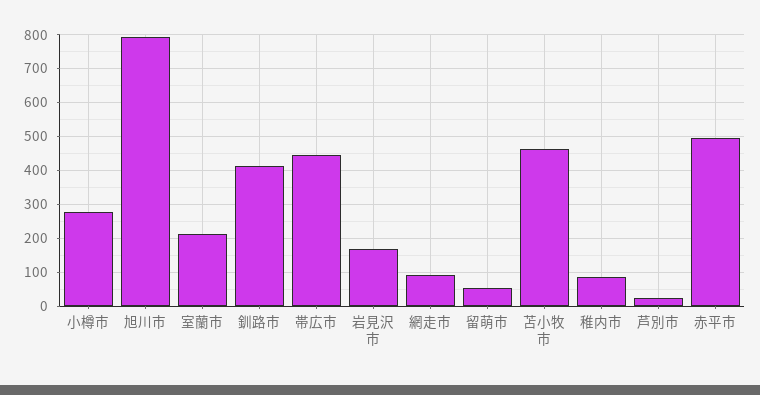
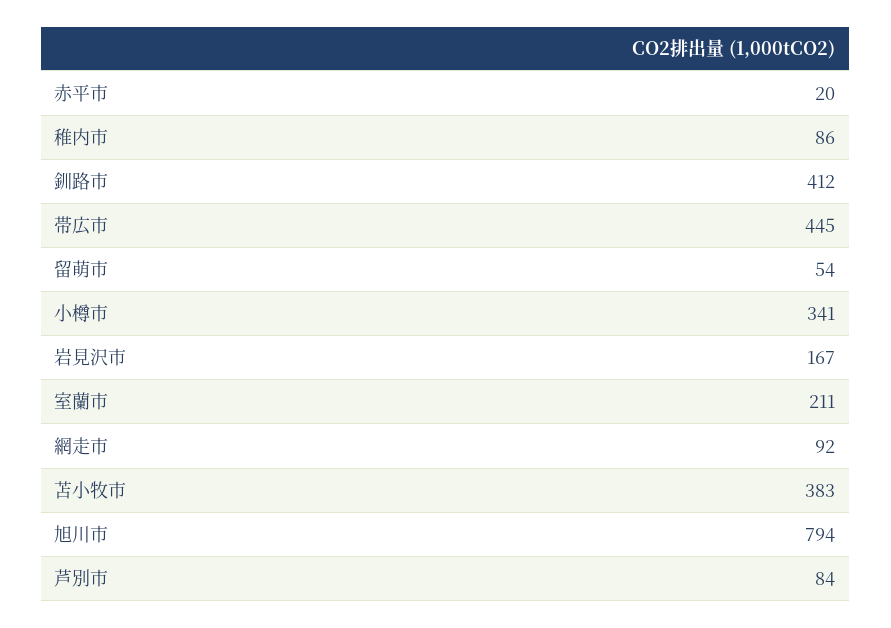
小樽市: 280 -> 341
苫小牧市: 460 -> 383
芦別市: 20 -> 84
赤平市: 500 -> 20

